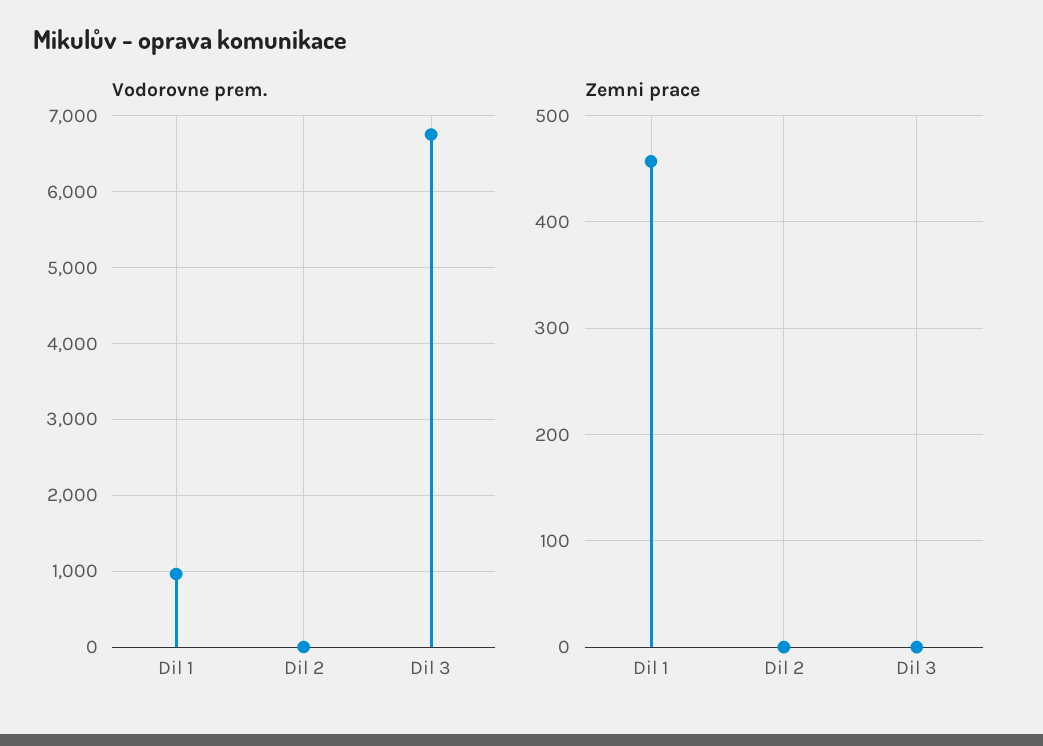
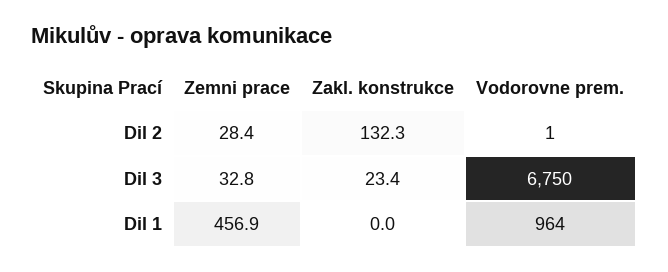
Zemni prace, Dil 2: 0 -> 28.4
Zemni prace, Dil 3: 0 -> 32.8
Zakl. konstrukce, Dil 2: none -> 132.3
Zakl. konstrukce, Dil 3: none -> 23.4
Zakl. konstrukce, Dil 1: none -> 0

